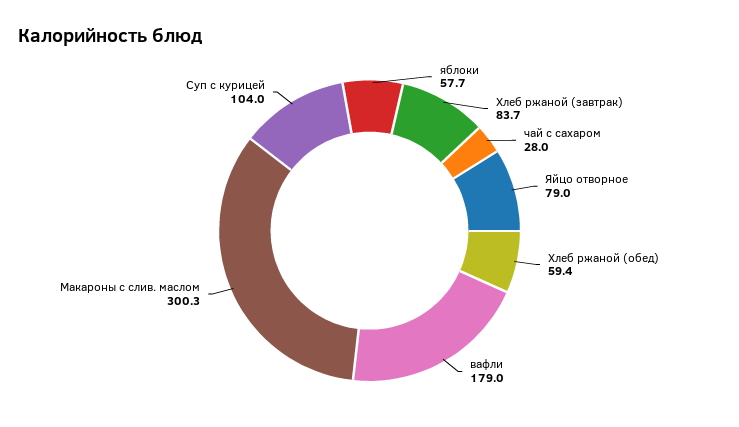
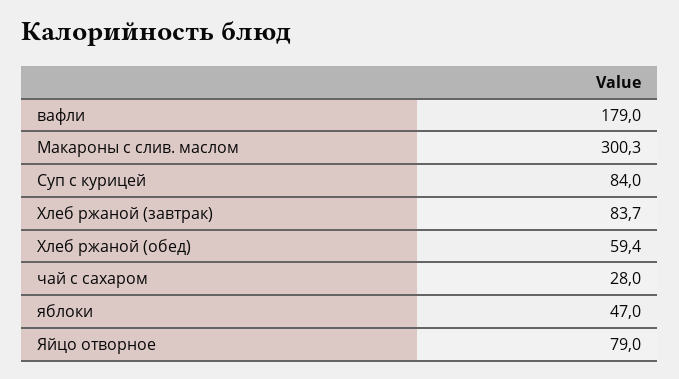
яблоки: 57.7 -> 47
Суп с курицей: 104 -> 84

